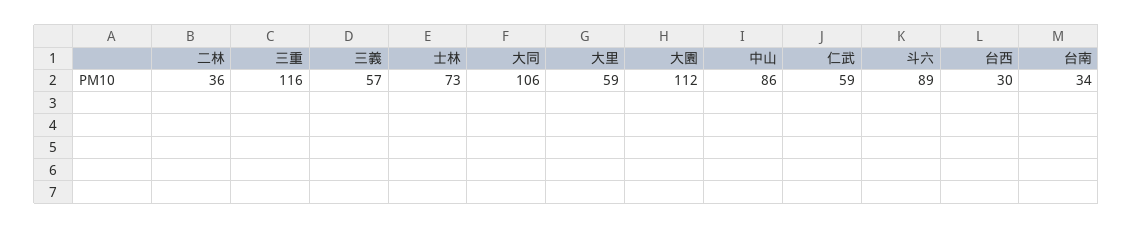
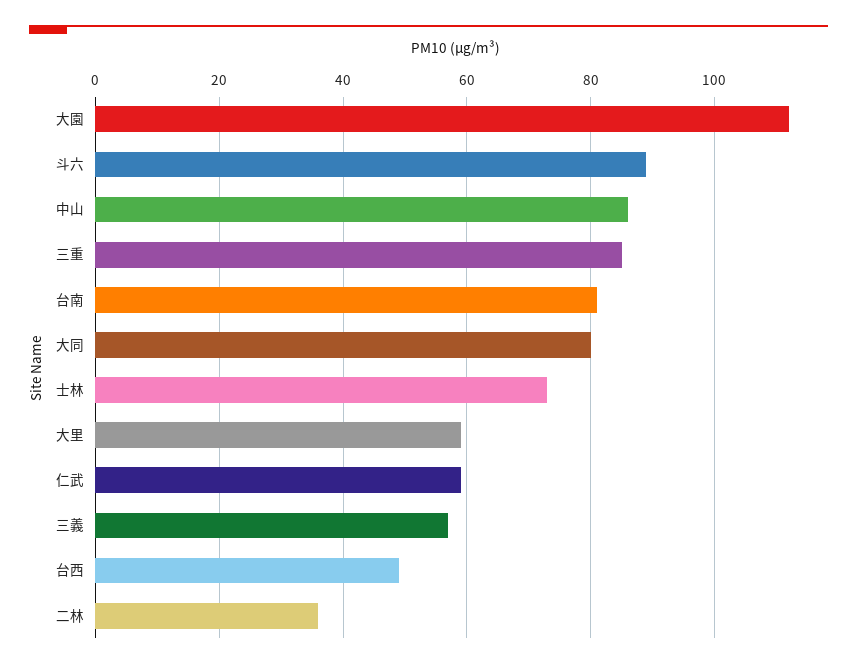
三重: 116 -> 85
大同: 106 -> 80
台西: 30 -> 50
台南: 34 -> 80

